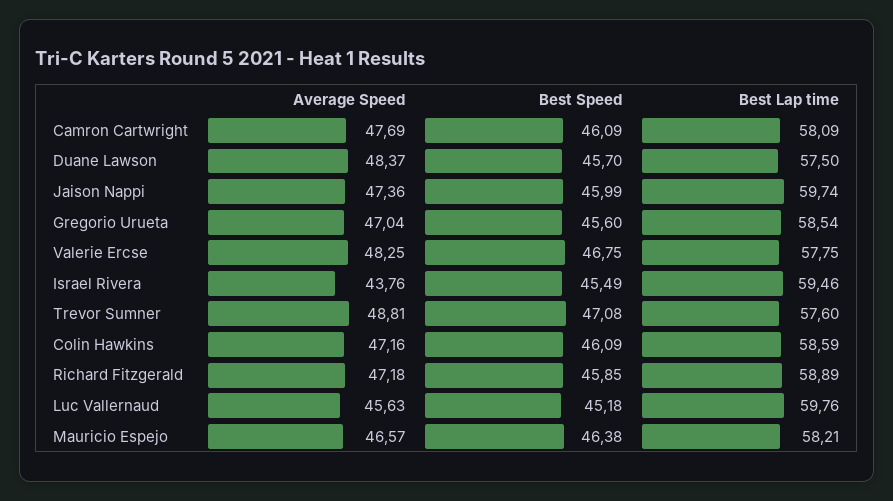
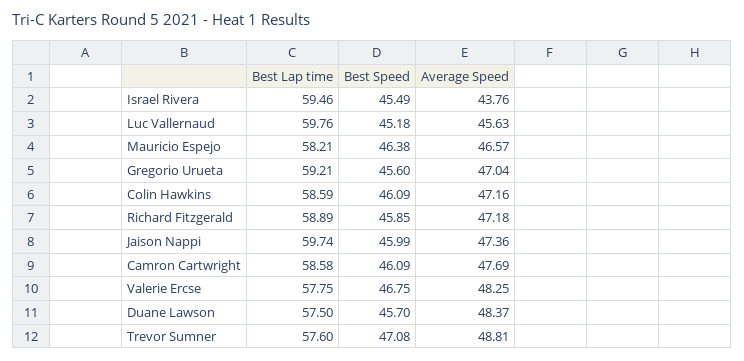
Best Lap time, Camron Cartwright: 58.09 -> 58.58
Best Lap time, Gregorio Urueta: 58.54 -> 59.21

